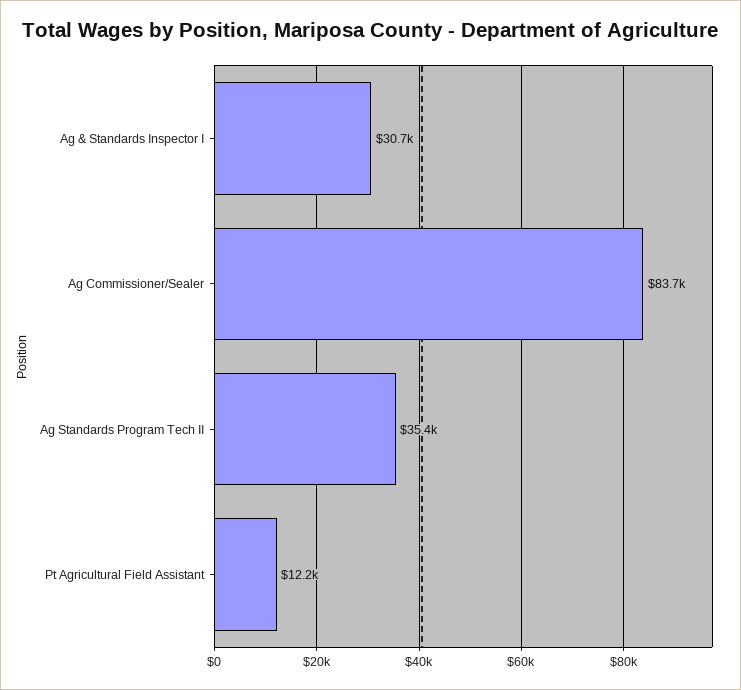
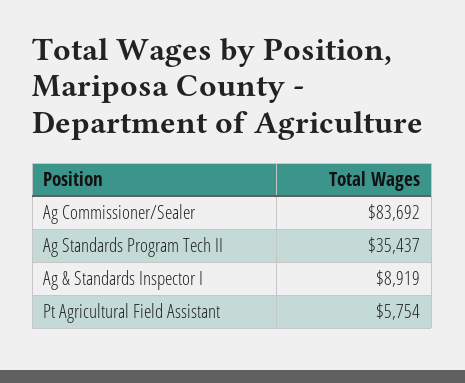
Ag & Standards Inspector I: 30700 -> 8919
Pt Agricultural Field Assistant: 12200 -> 5754

